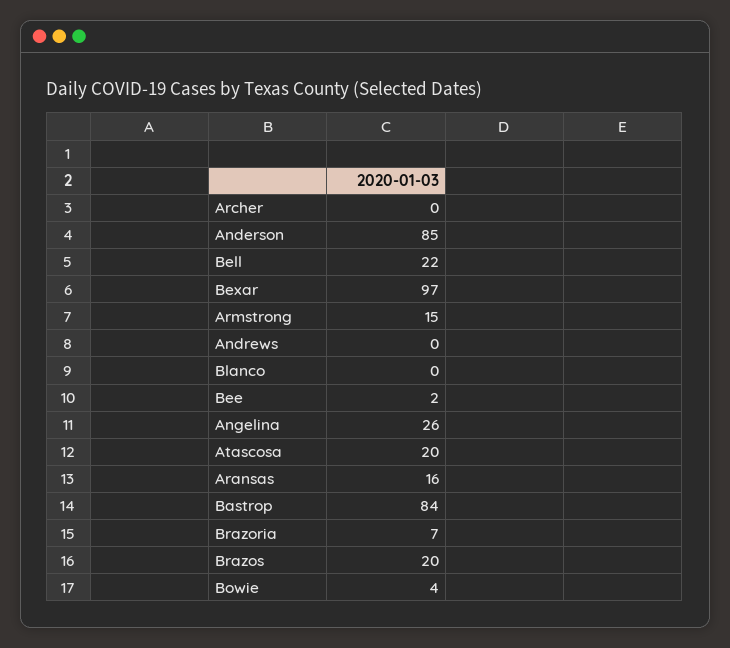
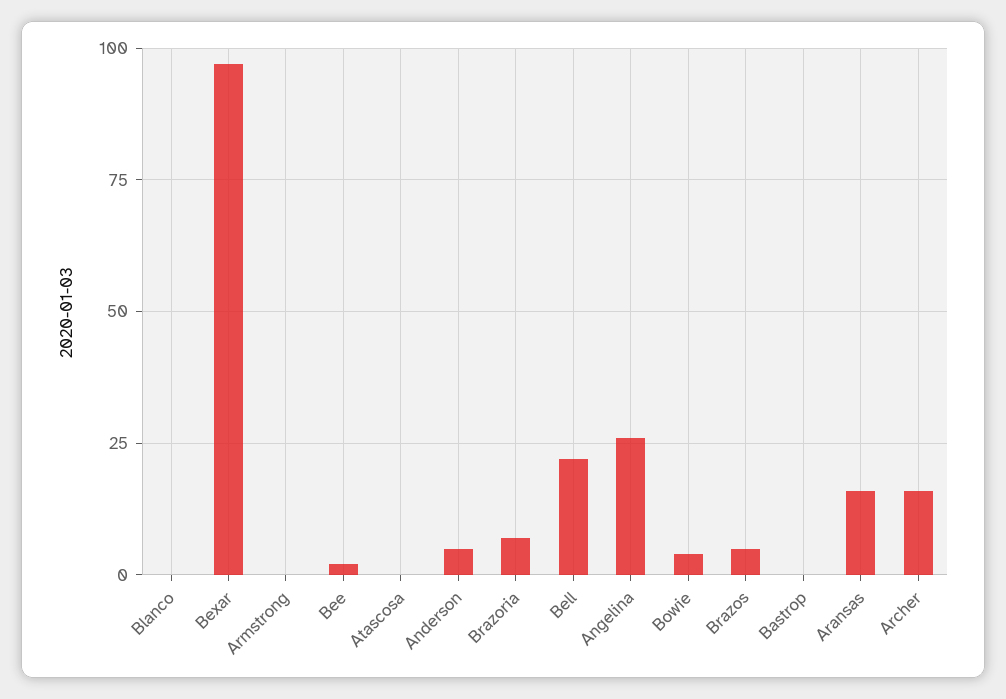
Archer: 0 -> 15
Anderson: 85 -> 5
Armstrong: 15 -> 0
Andrews: 0 -> none
Atascosa: 20 -> 0
Bastrop: 84 -> 0
Brazos: 20 -> 5

